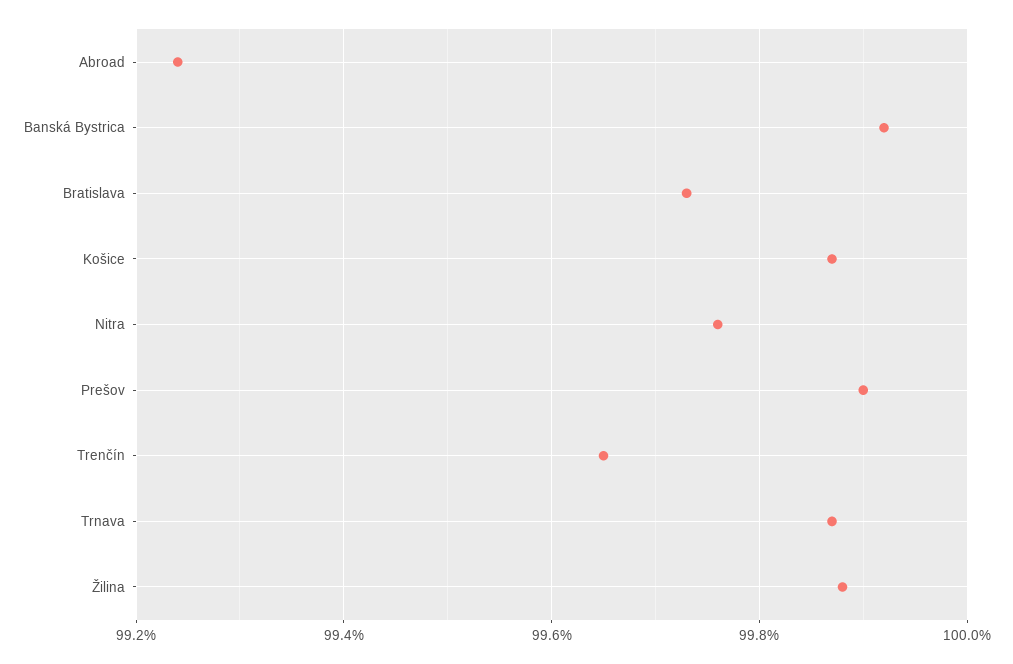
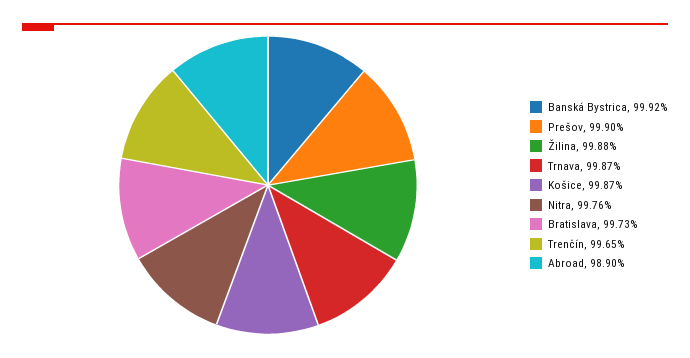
Abroad: 99.25 -> 98.9

